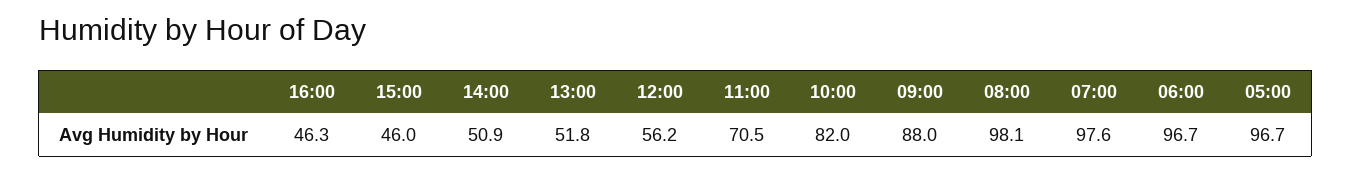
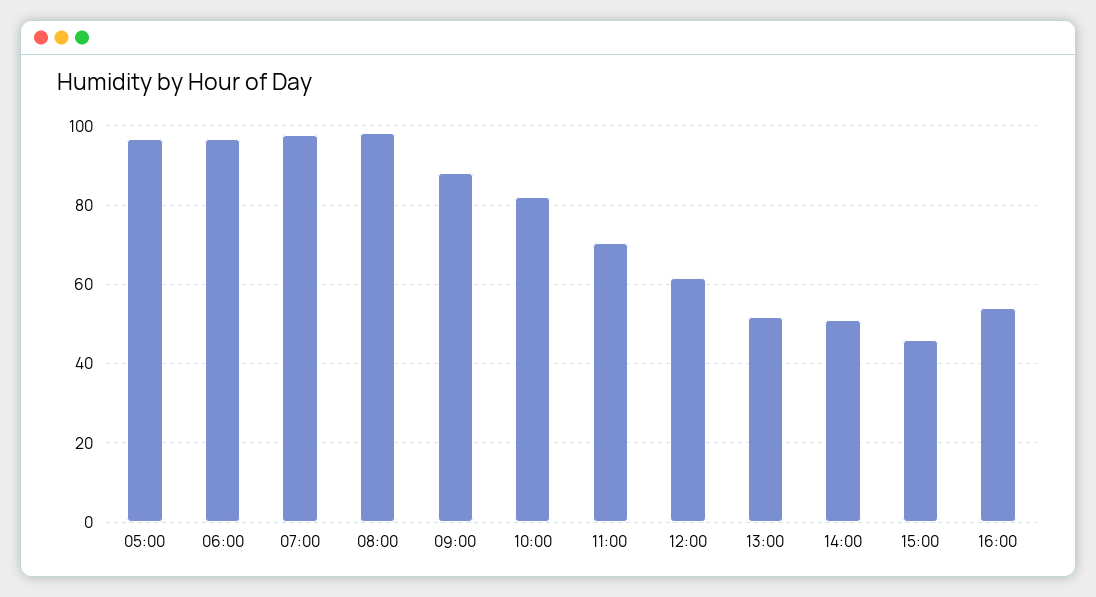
16:00: 46.3 -> 54
12:00: 56.2 -> 62

